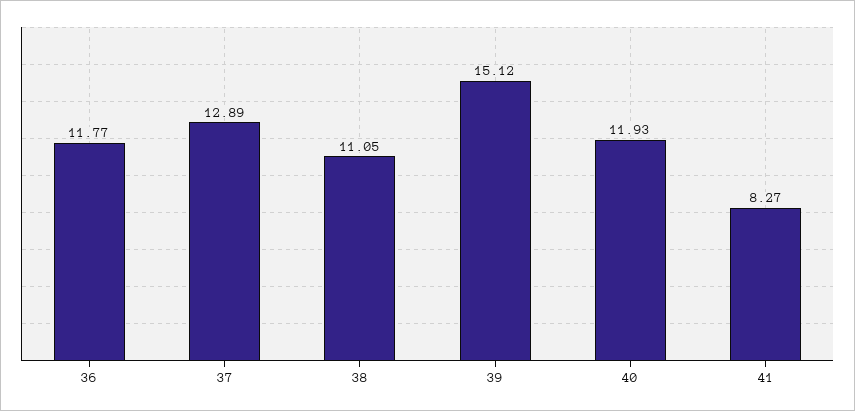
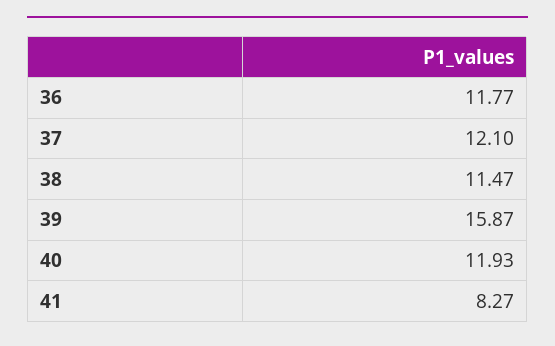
37: 12.89 -> 12.1
38: 11.05 -> 11.47
39: 15.12 -> 15.87

